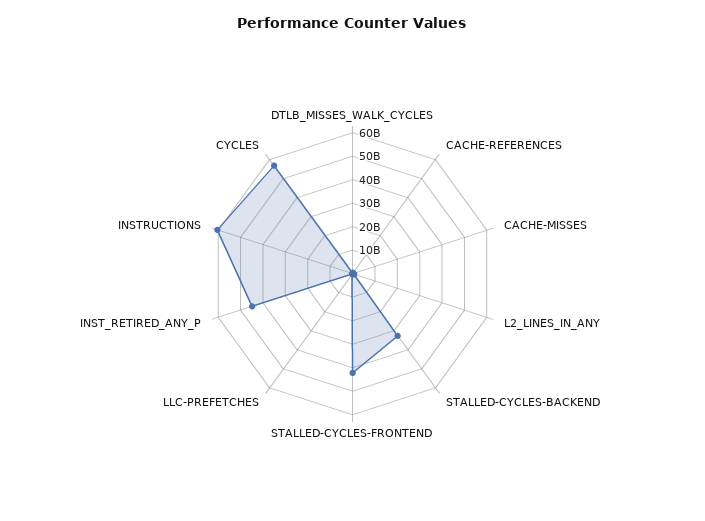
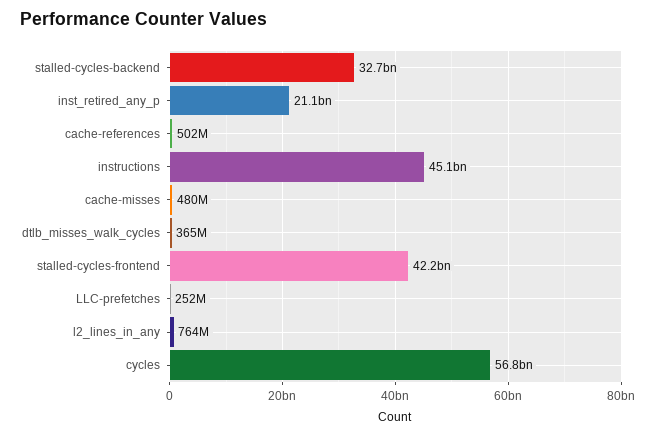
INST_RETIRED_ANY_P: 45000000000 -> 21100000000
INSTRUCTIONS: 60000000000 -> 45100000000

